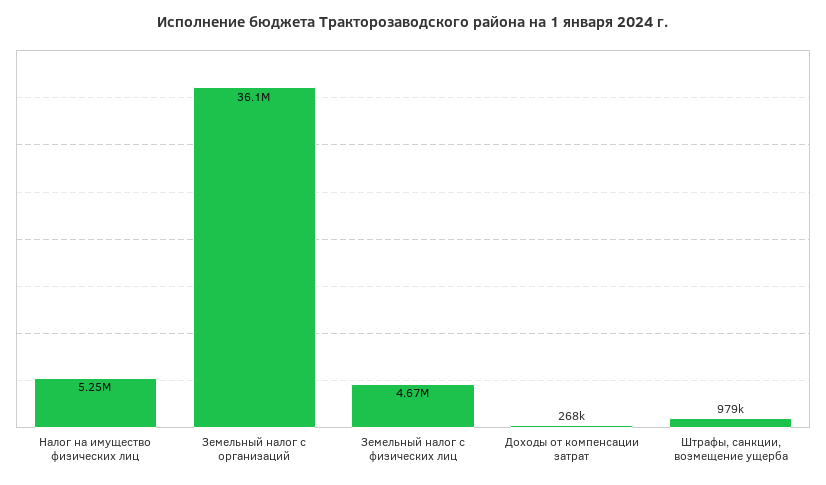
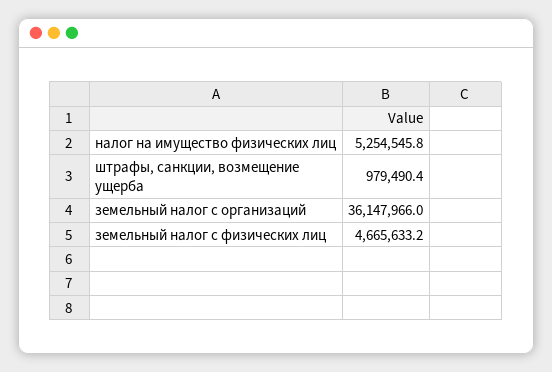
Доходы от компенсации затрат: 268000 -> none

